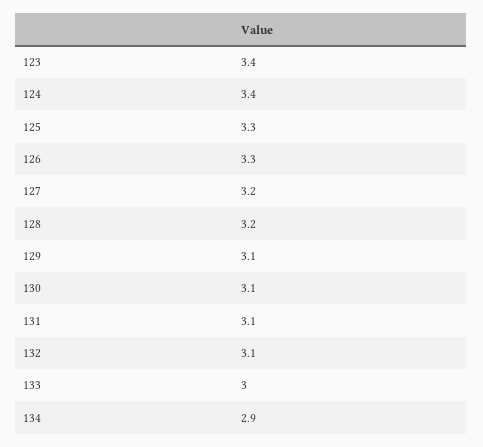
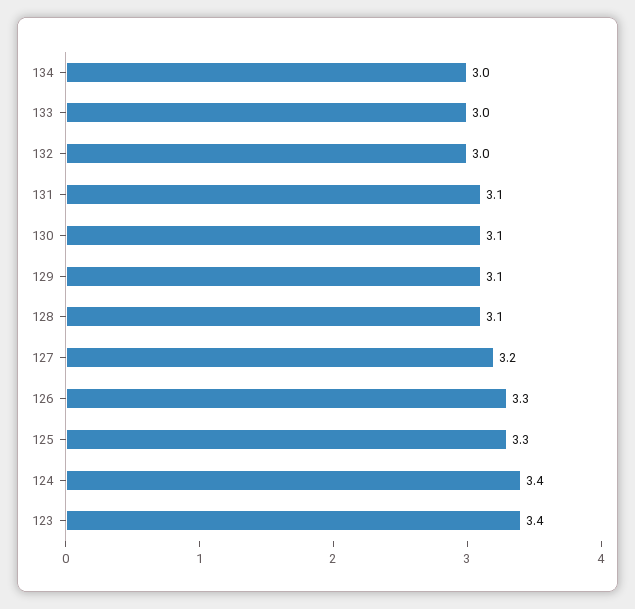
128: 3.2 -> 3.1
132: 3.1 -> 3
134: 2.9 -> 3

